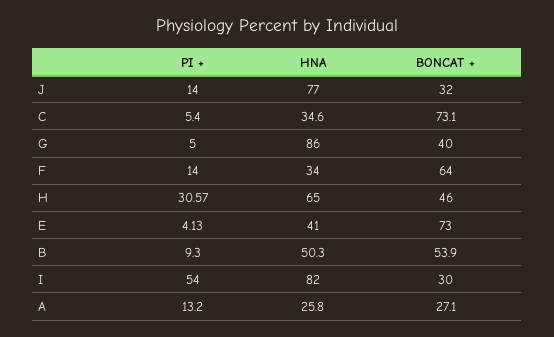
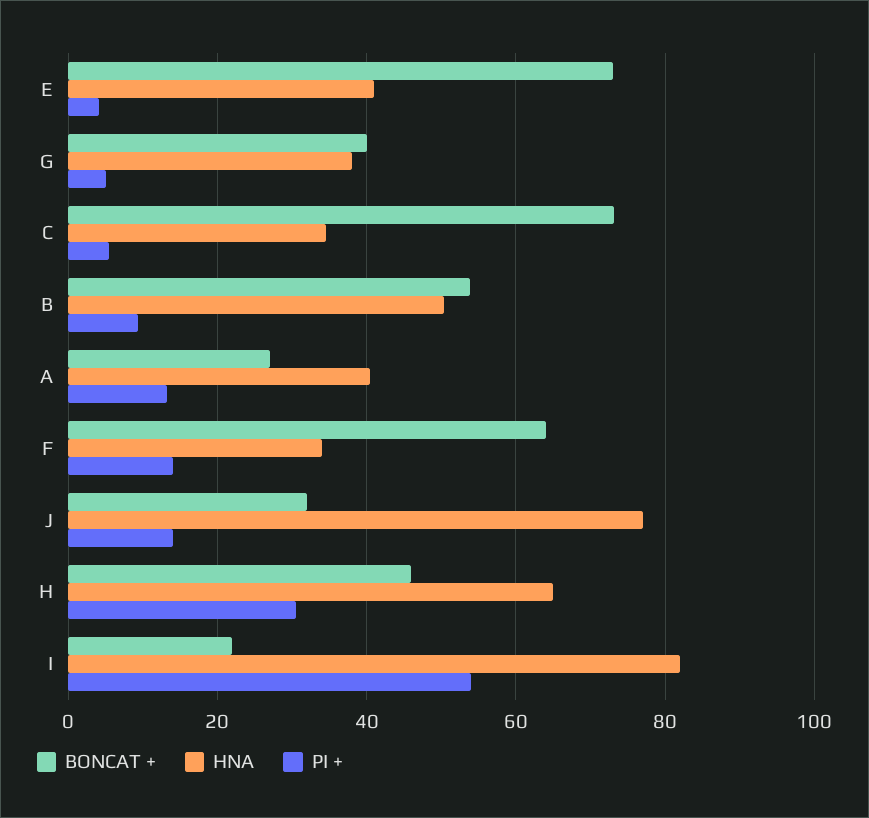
HNA, G: 86 -> 38
BONCAT +, I: 30 -> 22
HNA, A: 25.8 -> 40

